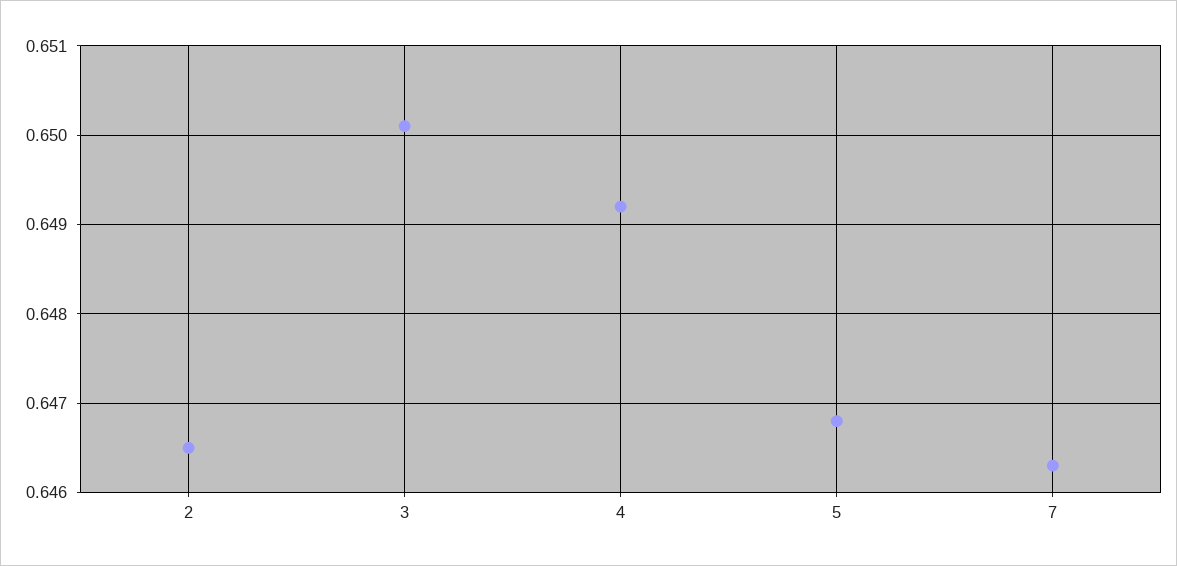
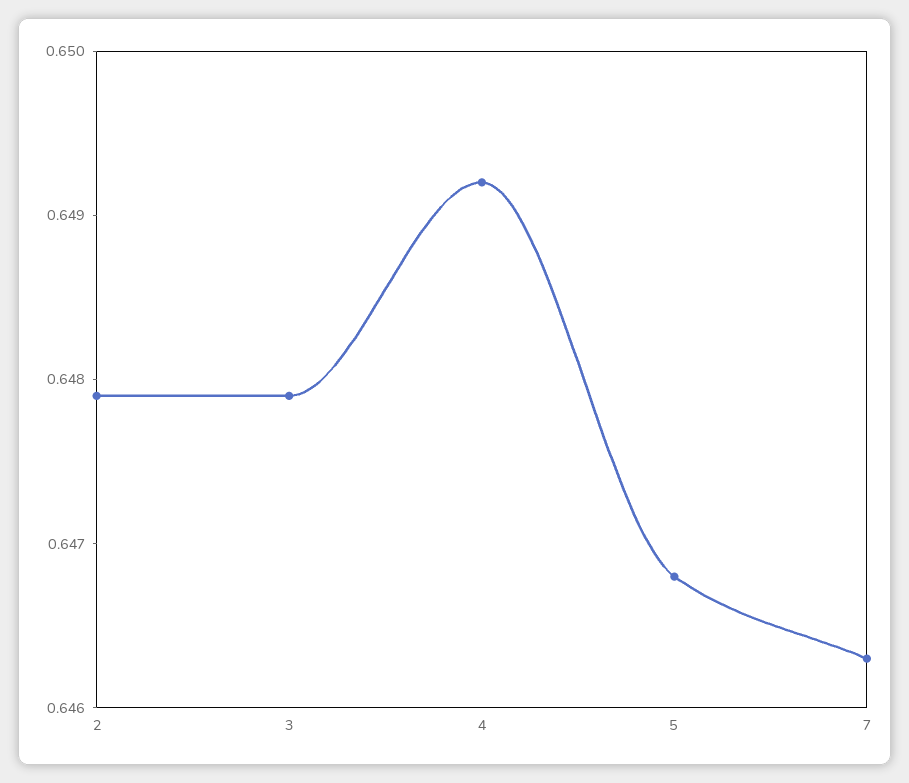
2: 0.6465 -> 0.6479
3: 0.6501 -> 0.6479

